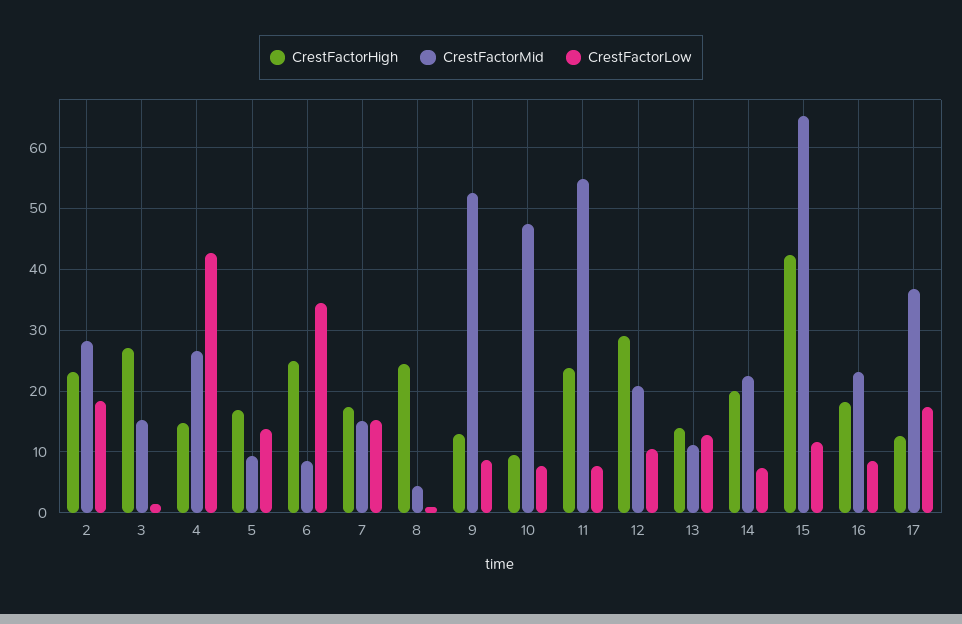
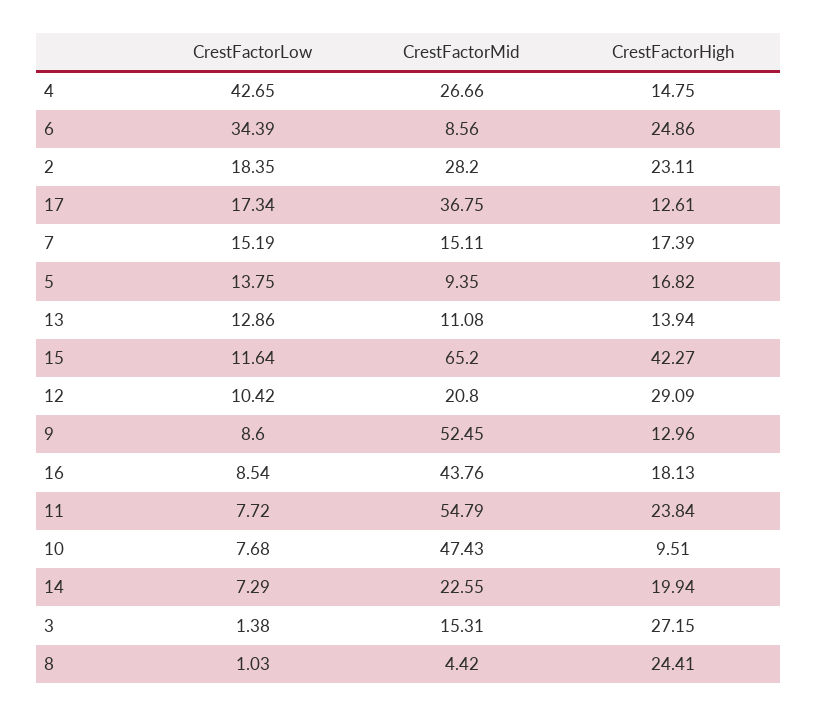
CrestFactorMid, 16: 23 -> 43.76

